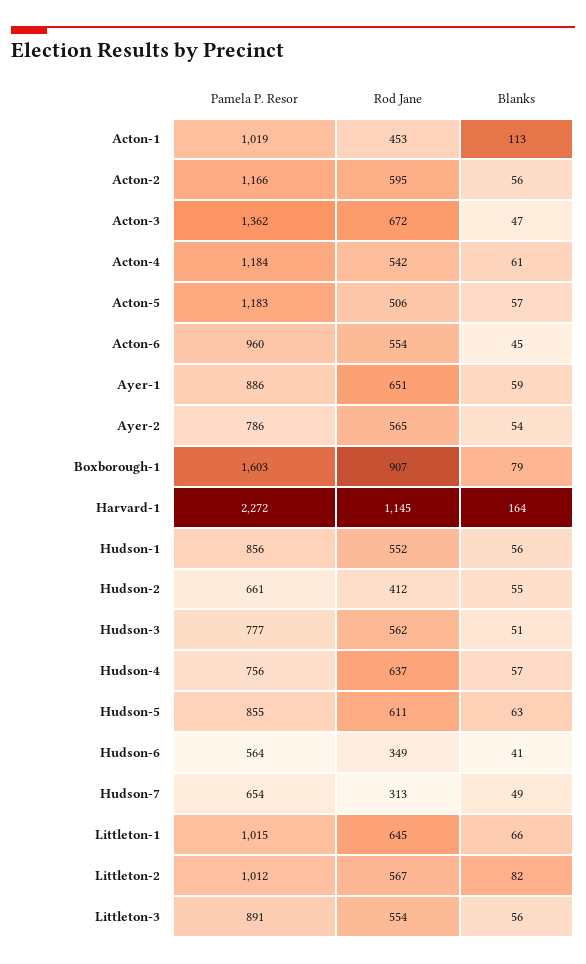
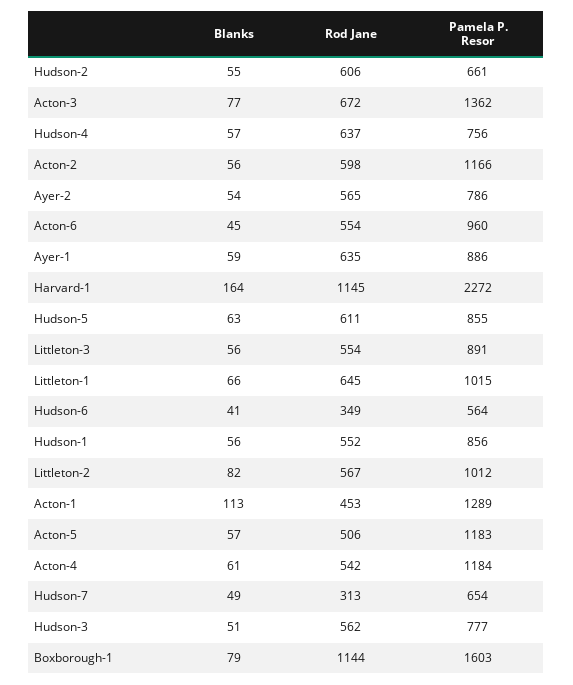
Pamela P. Resor, Acton-1: 1019 -> 1289
Rod Jane, Acton-2: 595 -> 598
Blanks, Acton-3: 47 -> 77
Rod Jane, Ayer-1: 651 -> 635
Rod Jane, Boxborough-1: 907 -> 1144
Rod Jane, Hudson-2: 412 -> 606

